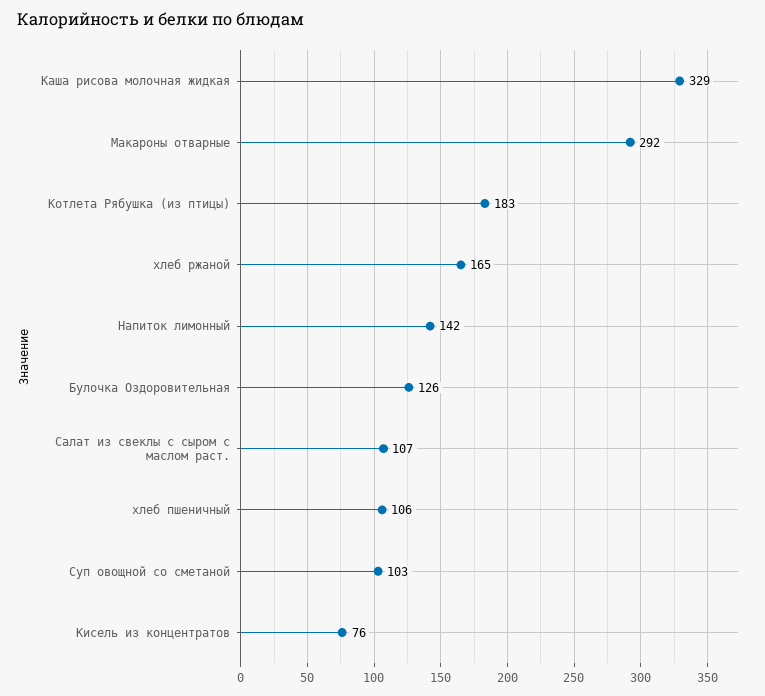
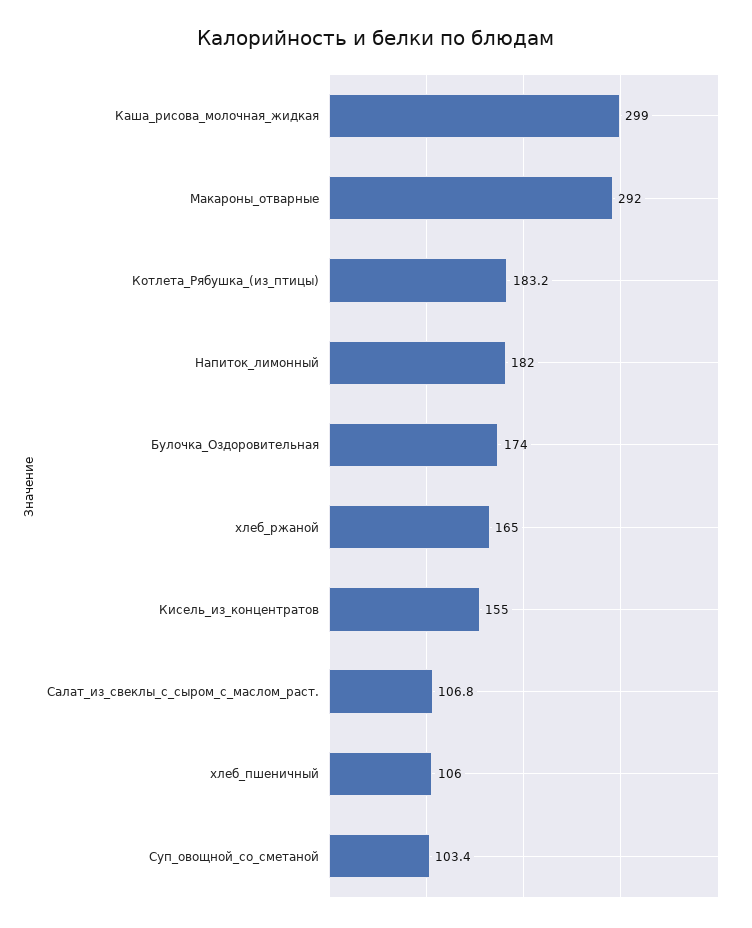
Каша рисова молочная жидкая: 329 -> 299
Напиток лимонный: 142 -> 182
Булочка Оздоровительная: 126 -> 174
Кисель из концентратов: 76 -> 155

